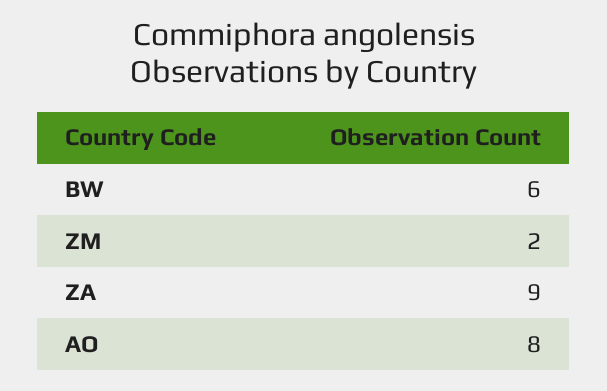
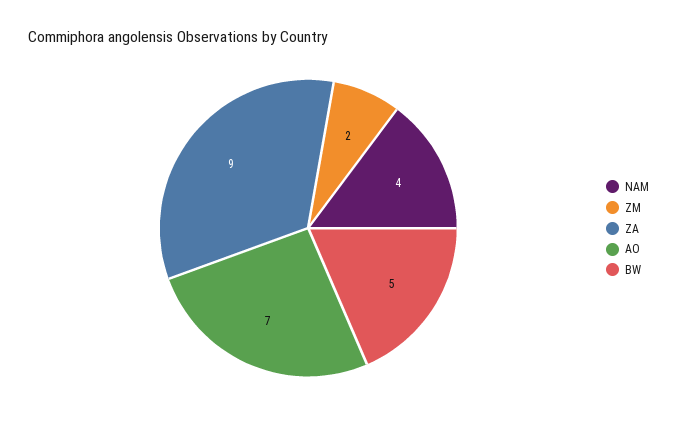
BW: 6 -> 5
AO: 8 -> 7
NAM: none -> 4

